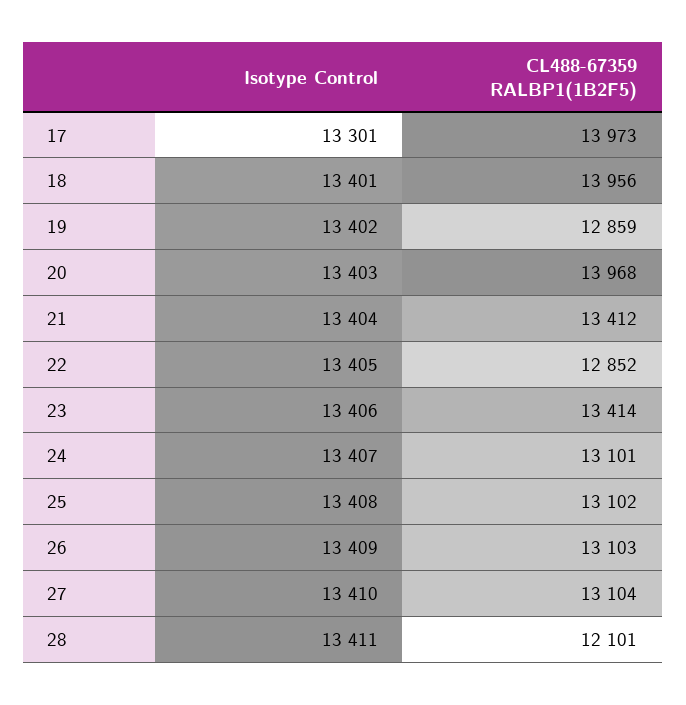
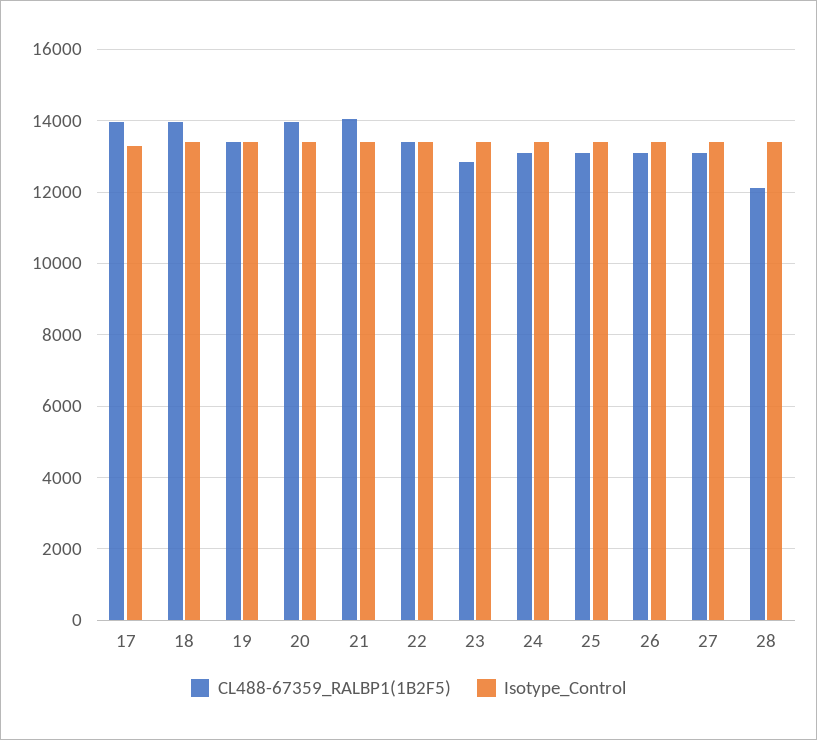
CL488-67359 RALBP1(1B2F5), 19: 12859 -> 13400
CL488-67359 RALBP1(1B2F5), 21: 13412 -> 14000
CL488-67359 RALBP1(1B2F5), 22: 12852 -> 13400
CL488-67359 RALBP1(1B2F5), 23: 13414 -> 12800

